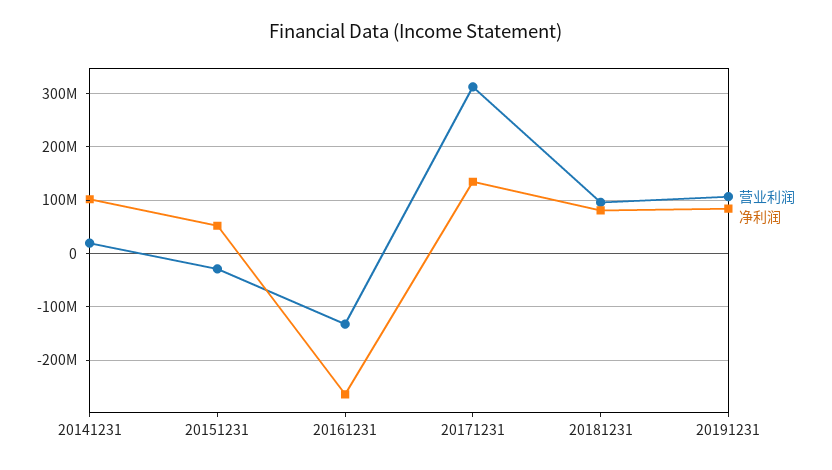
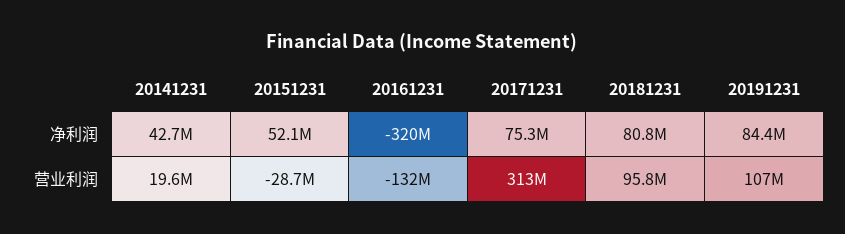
净利润, 20141231: 100000000 -> 42700000
净利润, 20161231: -260000000 -> -320000000
净利润, 20171231: 140000000 -> 75300000

